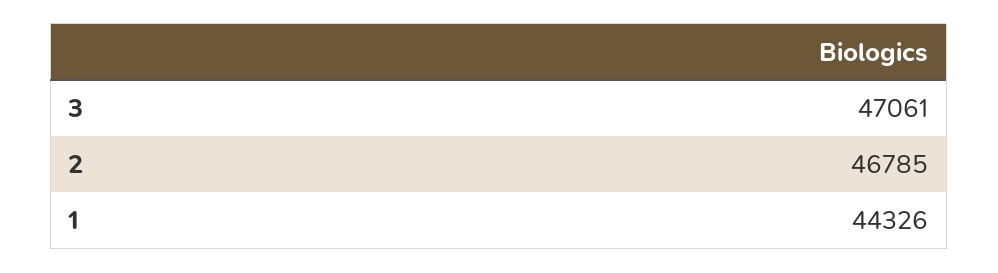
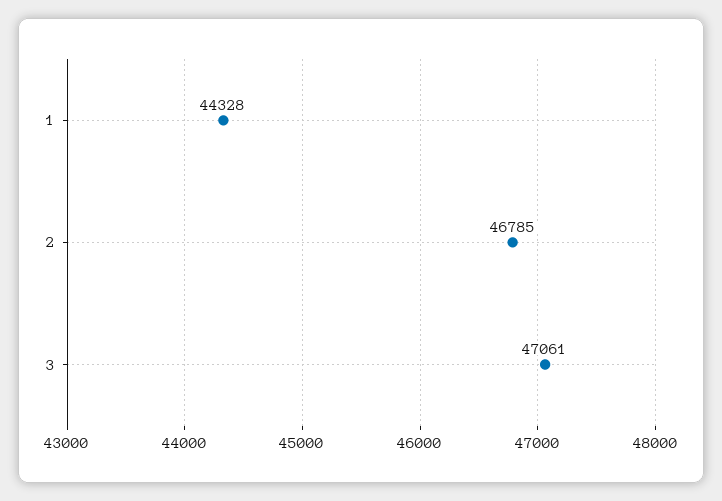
1: 44326 -> 44328

